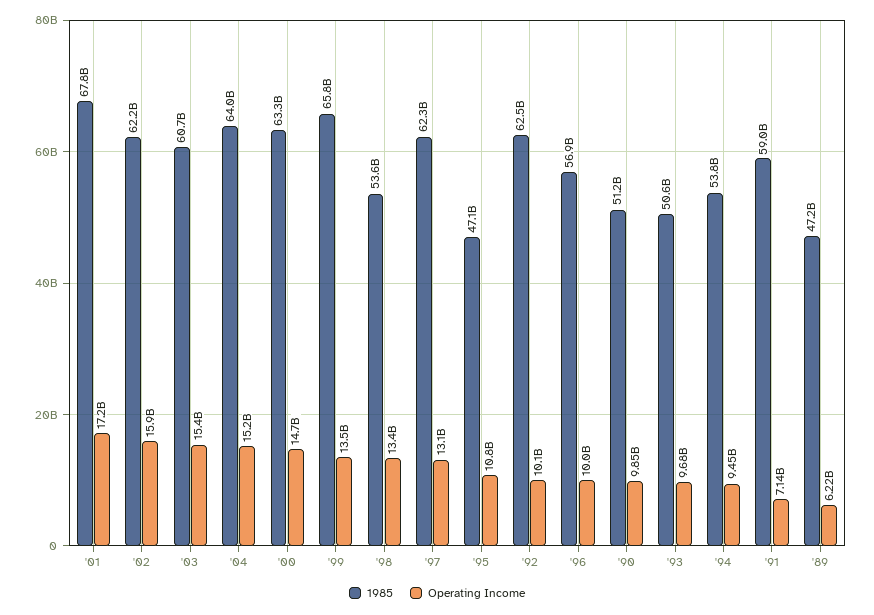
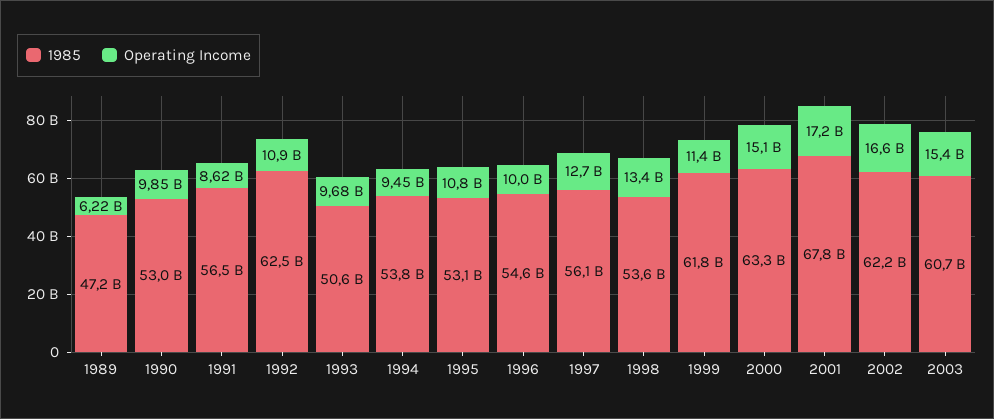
Operating Income, '02: 15900000000 -> 16600000000
1985, '04: 64000000000 -> none
Operating Income, '04: 15200000000 -> none
Operating Income, '00: 14700000000 -> 15100000000
1985, '99: 65800000000 -> 61800000000
Operating Income, '99: 13500000000 -> 11400000000
1985, '97: 62300000000 -> 56100000000
Operating Income, '97: 13100000000 -> 12700000000
1985, '95: 47100000000 -> 53100000000
Operating Income, '92: 10100000000 -> 10900000000
1985, '96: 56900000000 -> 54600000000
1985, '90: 51200000000 -> 53000000000
1985, '91: 59000000000 -> 56500000000
Operating Income, '91: 7140000000 -> 8620000000

